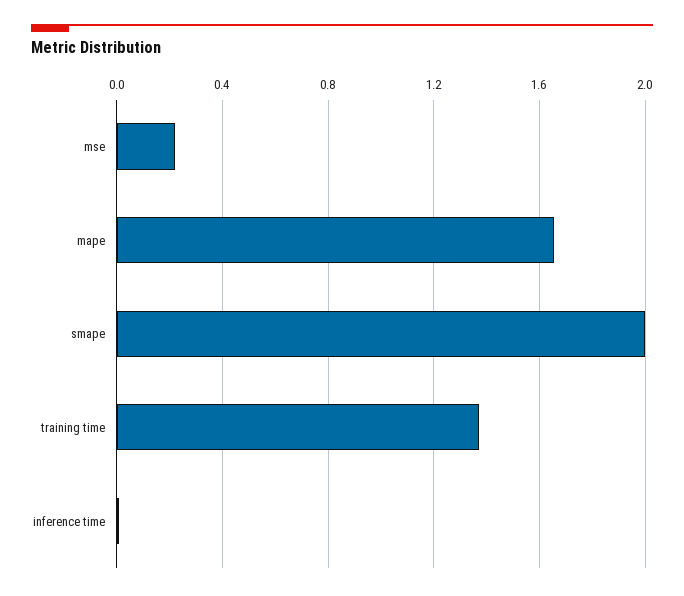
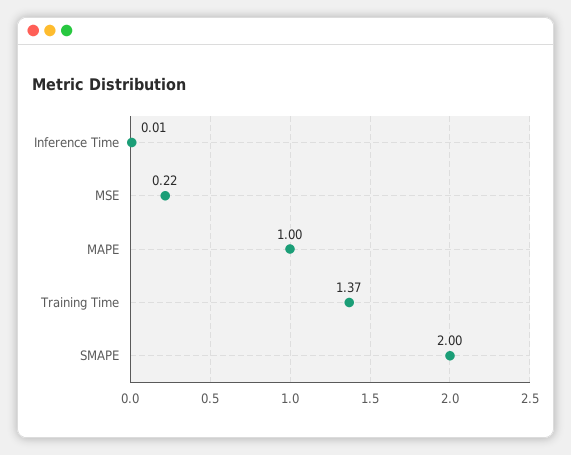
mape: 1.65 -> 1

